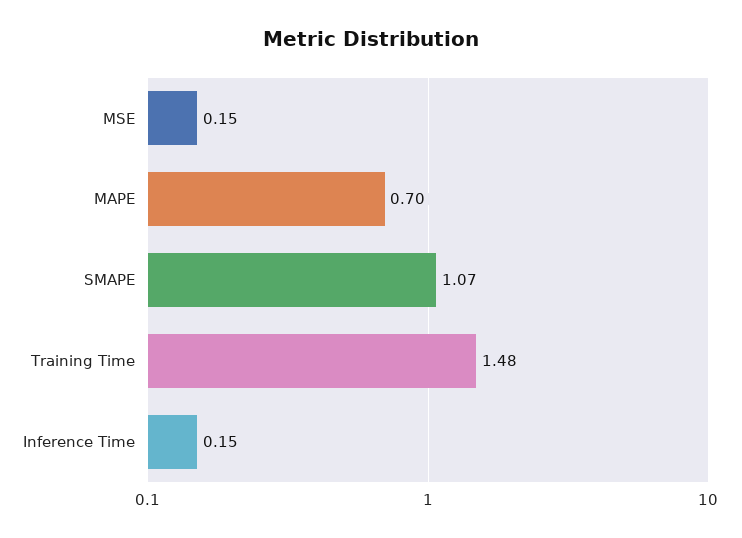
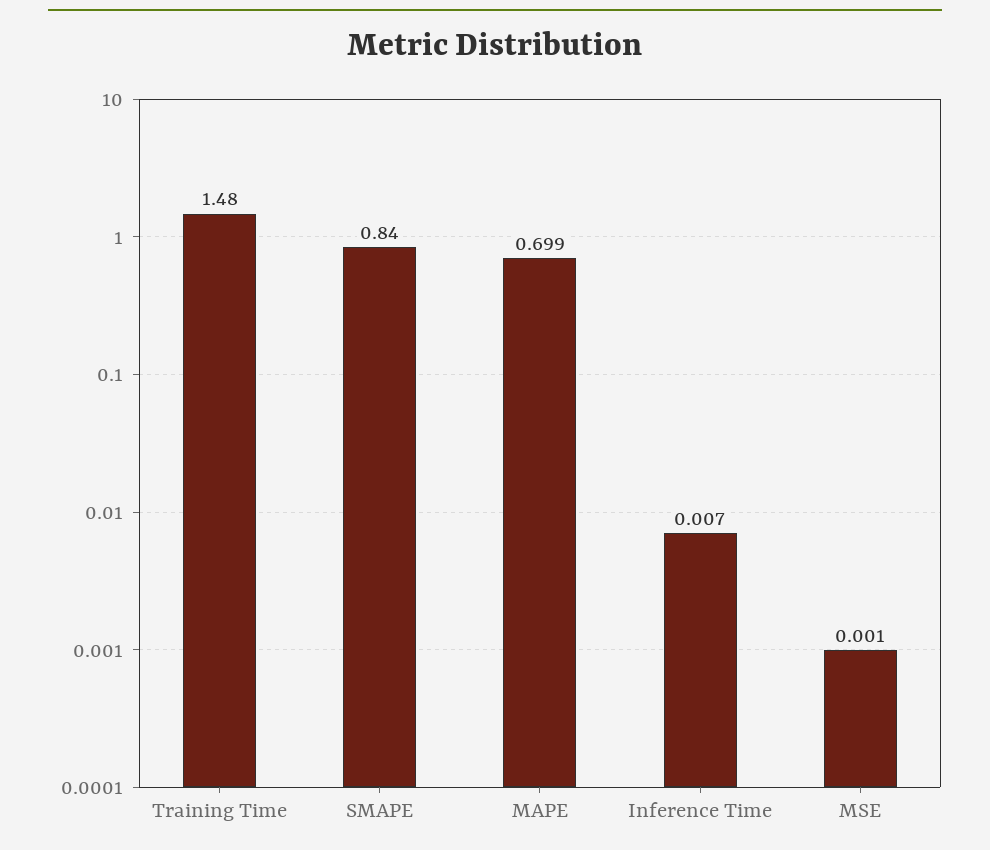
MSE: 0.15 -> 0.001
SMAPE: 1.07 -> 0.84
Inference Time: 0.15 -> 0.007

